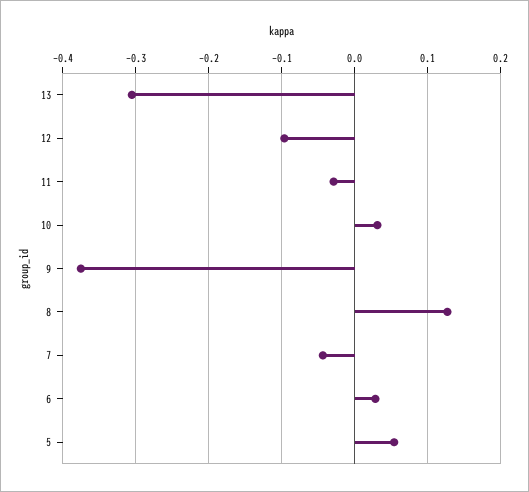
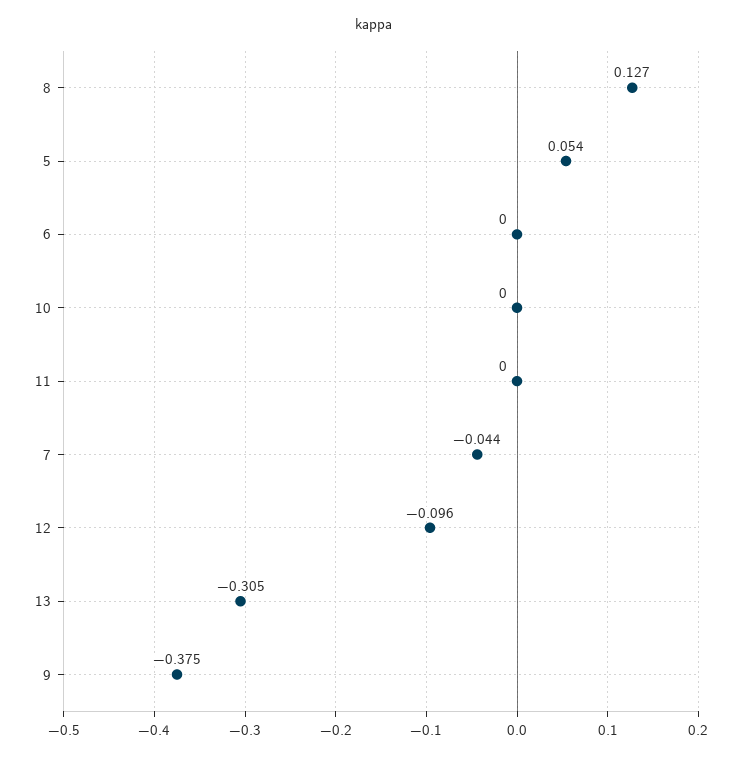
11: -0.03 -> 0
10: 0.03 -> 0
6: 0.03 -> 0

